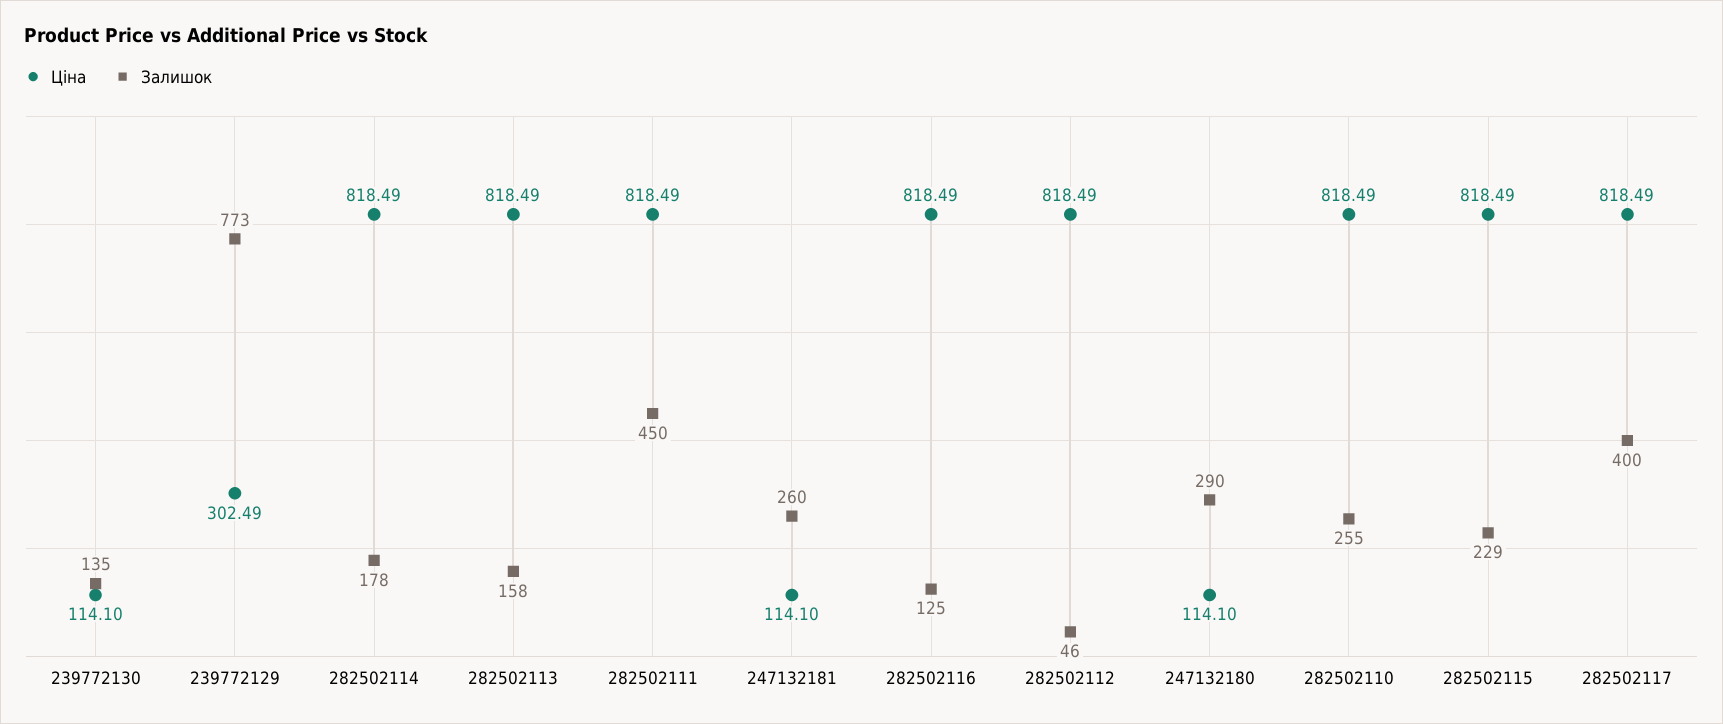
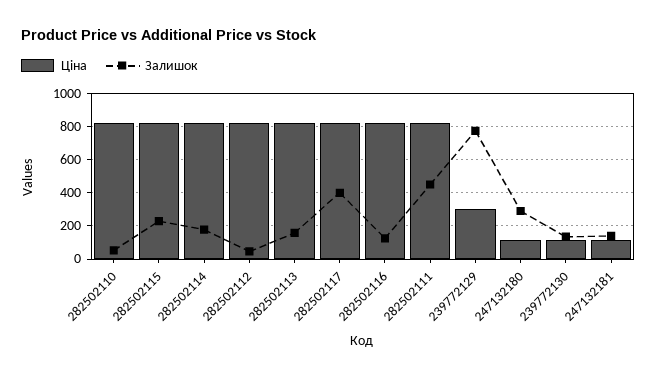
Залишок, 247132181: 260 -> 150
Залишок, 282502110: 255 -> 50

